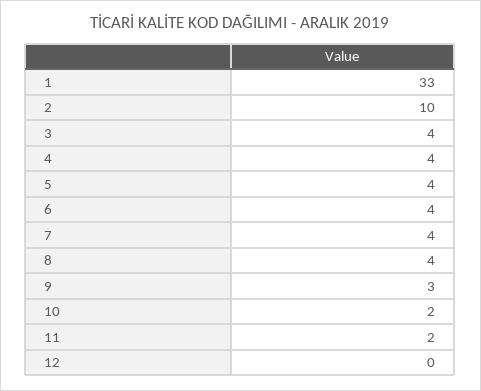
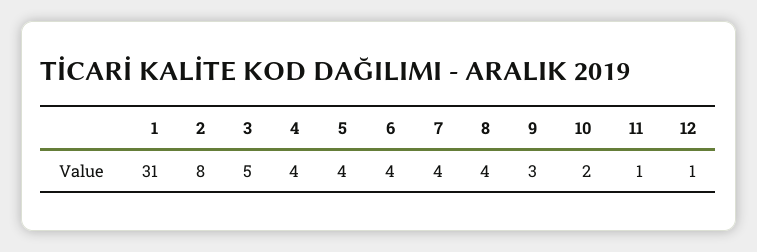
1: 33 -> 31
2: 10 -> 8
3: 4 -> 5
11: 2 -> 1
12: 0 -> 1

